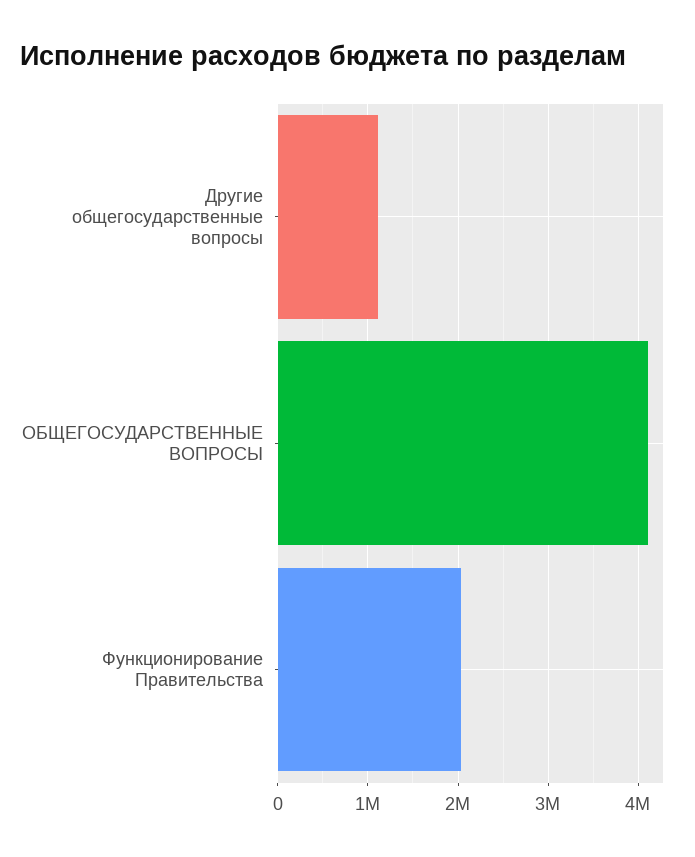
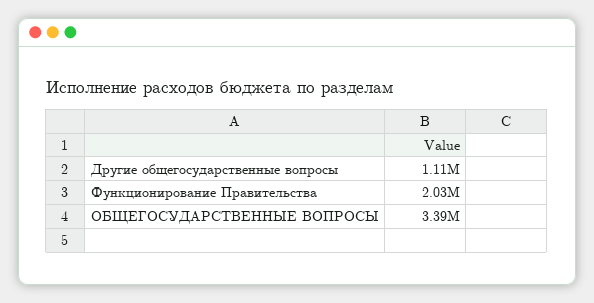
ОБЩЕГОСУДАРСТВЕННЫЕ ВОПРОСЫ: 4100000 -> 3390000

